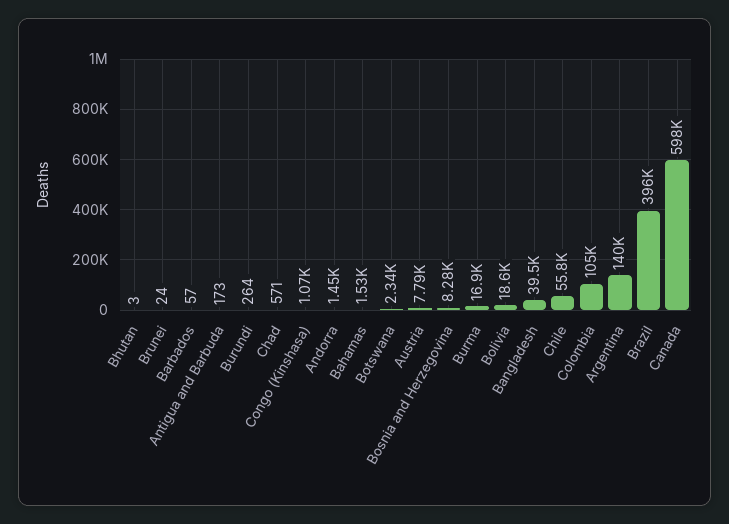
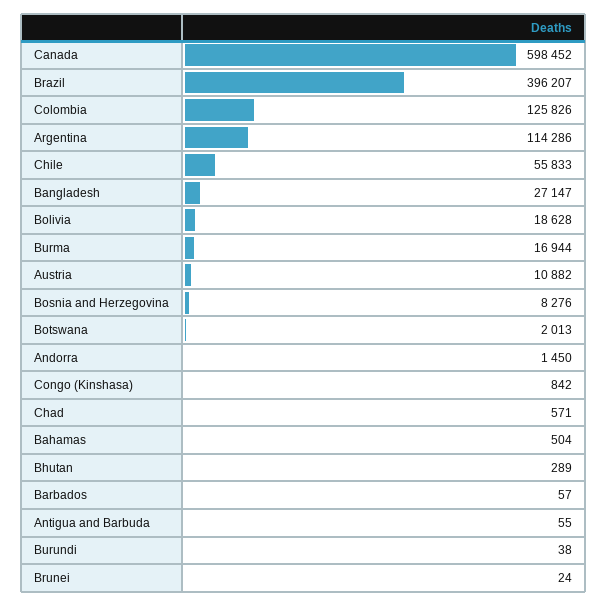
Bhutan: 3 -> 289
Antigua and Barbuda: 173 -> 55
Burundi: 264 -> 38
Congo (Kinshasa): 1070 -> 842
Bahamas: 1530 -> 504
Botswana: 2340 -> 2013
Austria: 7790 -> 10882
Bangladesh: 39500 -> 27147
Colombia: 105000 -> 125826
Argentina: 140000 -> 114286

